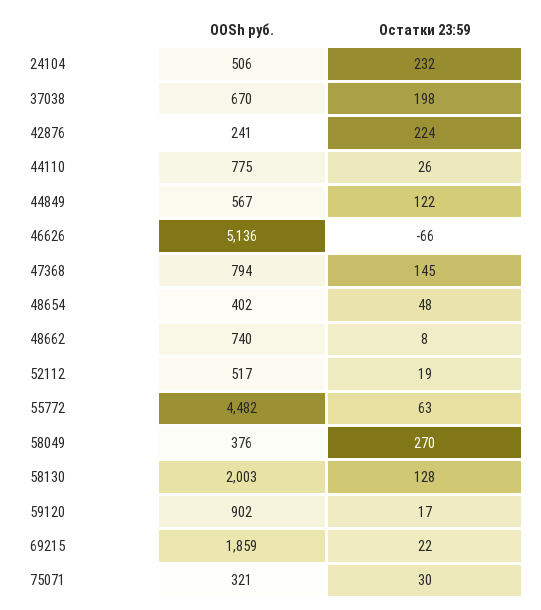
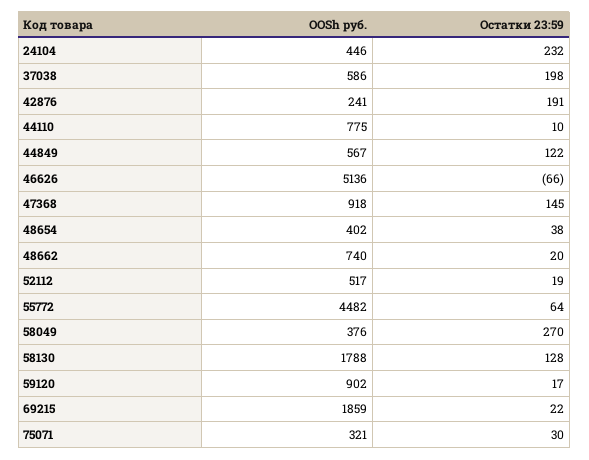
OOSh руб., 24104: 506 -> 446
OOSh руб., 37038: 670 -> 586
Остатки 23:59, 42876: 224 -> 191
Остатки 23:59, 44110: 26 -> 10
OOSh руб., 47368: 794 -> 918
Остатки 23:59, 48654: 48 -> 38
Остатки 23:59, 48662: 8 -> 20
Остатки 23:59, 55772: 63 -> 64
OOSh руб., 58130: 2003 -> 1788

